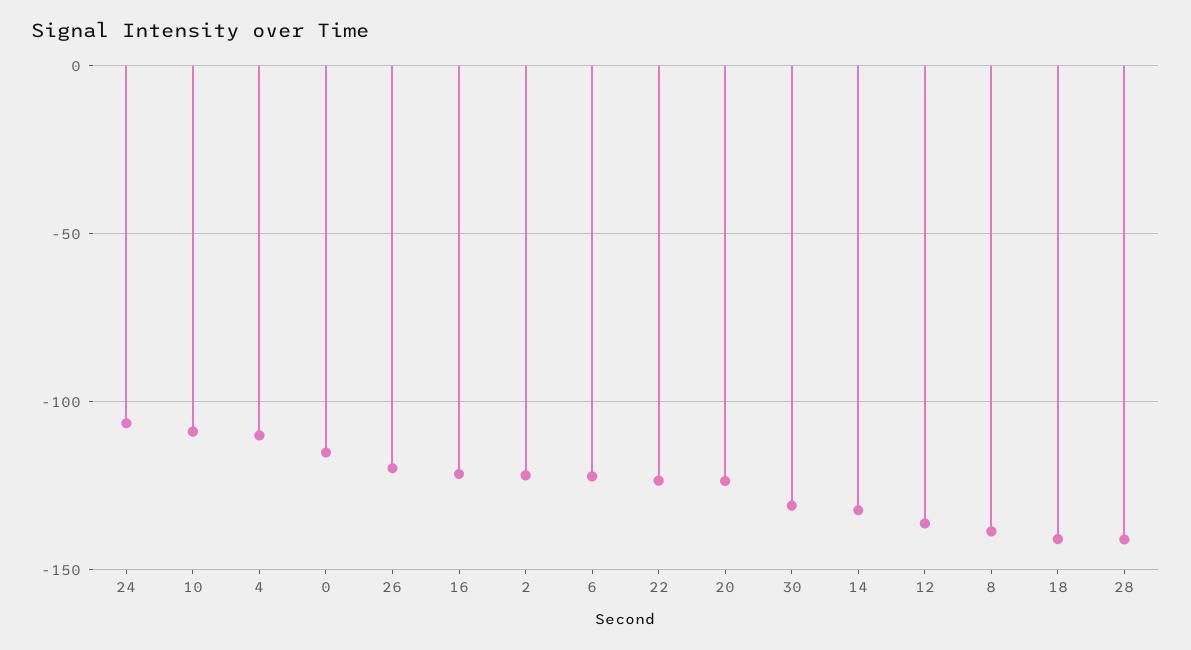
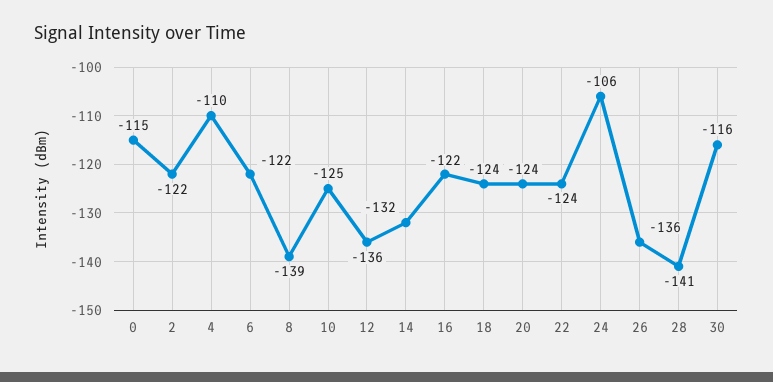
10: -110 -> -125
26: -120 -> -136
30: -130 -> -116
18: -140 -> -124

